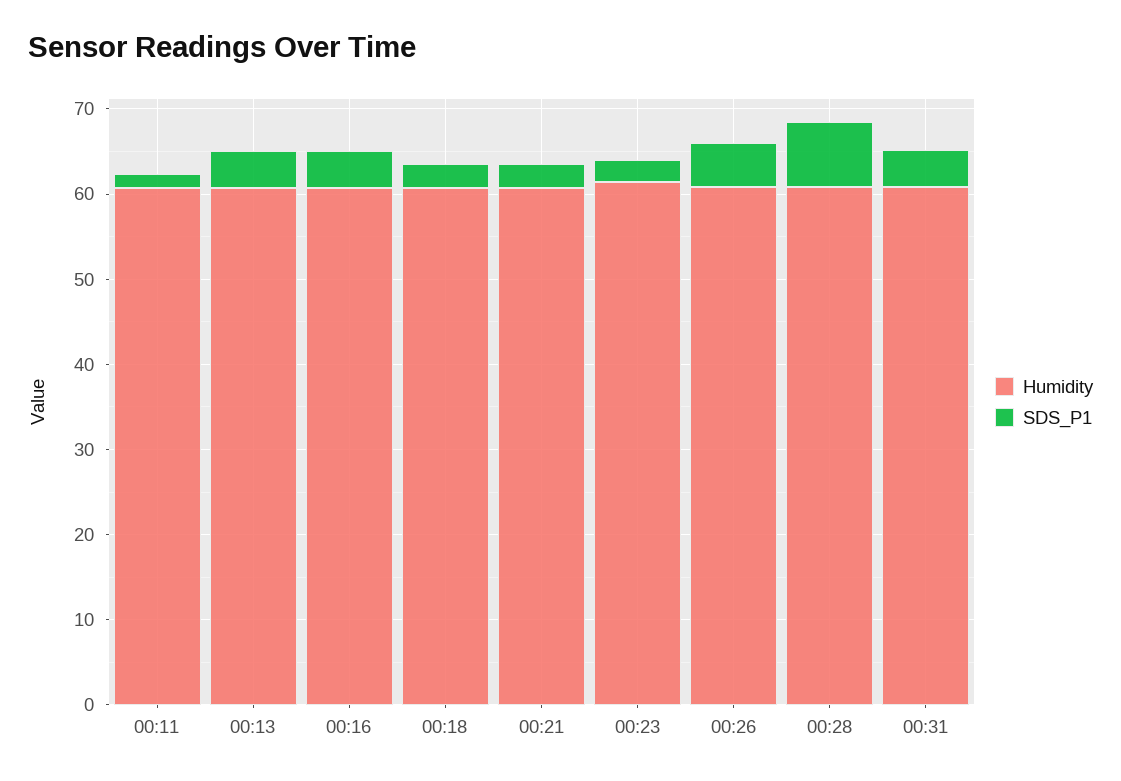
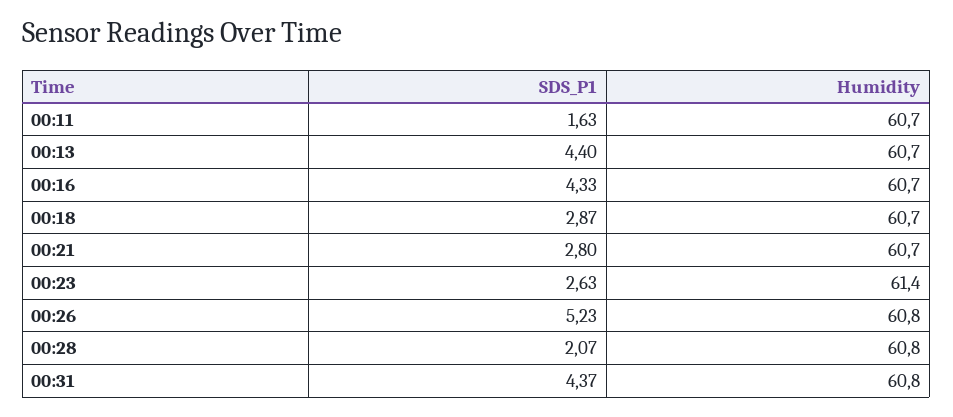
SDS_P1, 00:28: 8 -> 2.07

